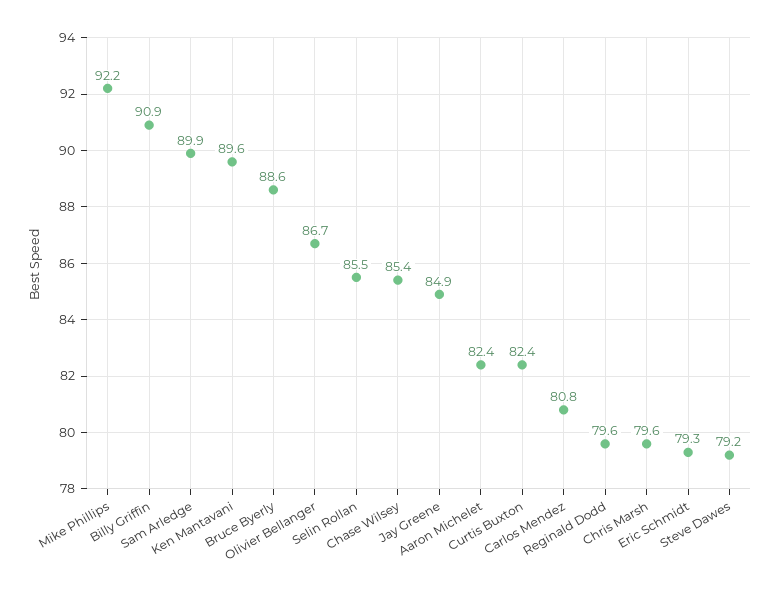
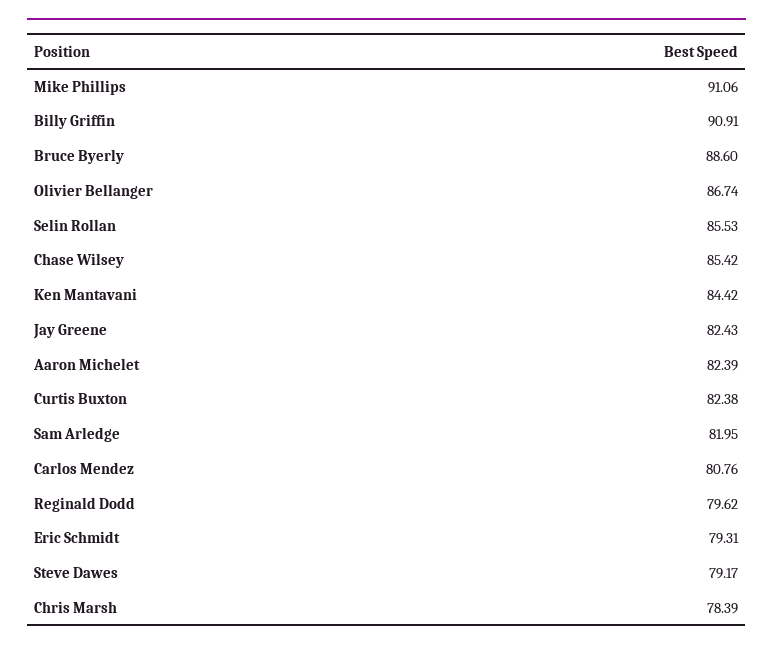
Mike Phillips: 92.2 -> 91.06
Sam Arledge: 89.9 -> 81.95
Ken Mantavani: 89.6 -> 84.42
Jay Greene: 84.9 -> 82.43
Chris Marsh: 79.6 -> 78.39

